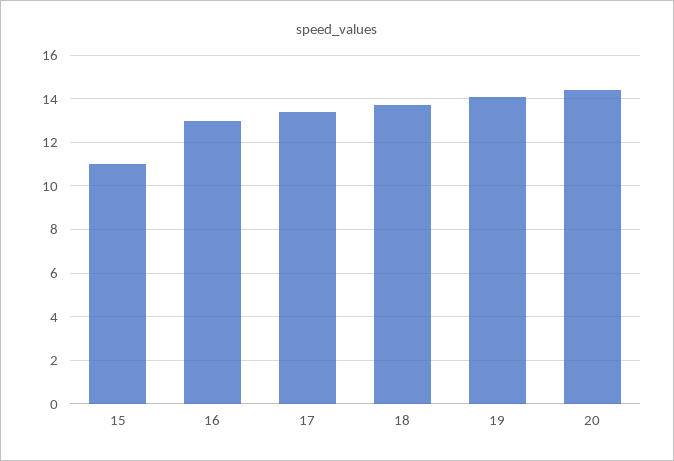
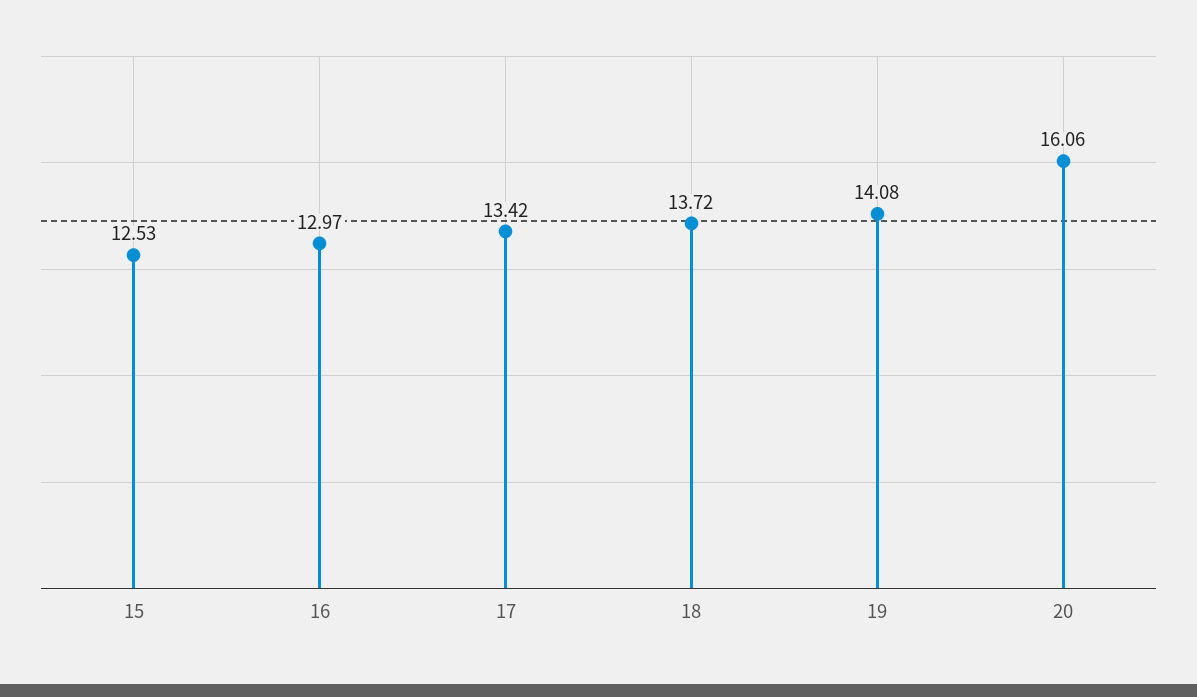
15: 11 -> 12.53
20: 14.5 -> 16.06

